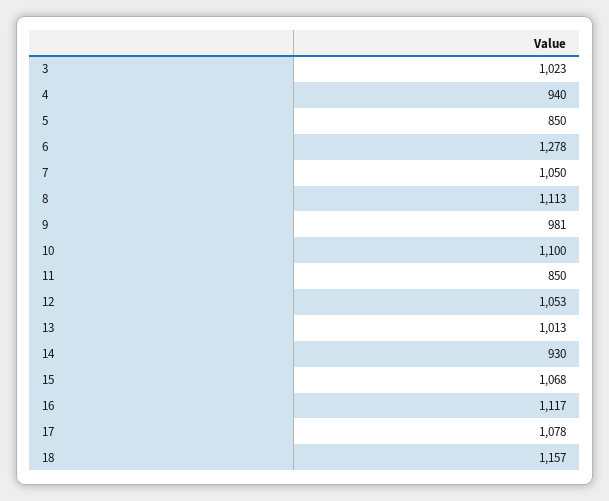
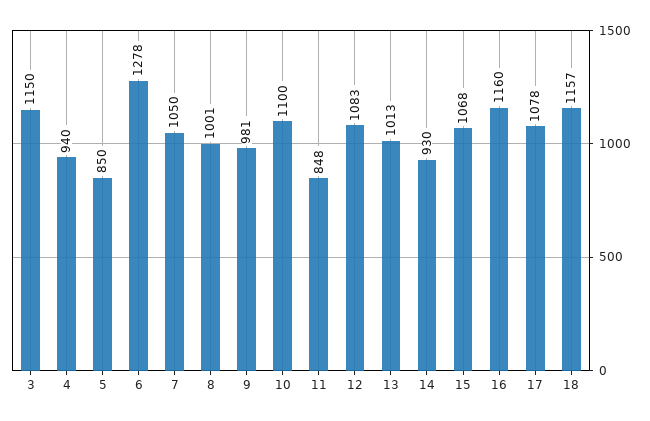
3: 1023 -> 1150
8: 1113 -> 1001
11: 850 -> 848
12: 1053 -> 1083
16: 1117 -> 1160

